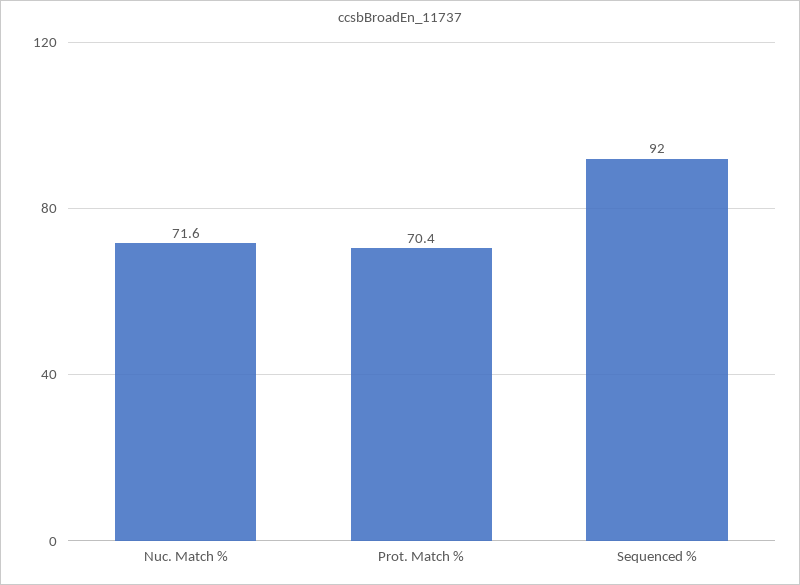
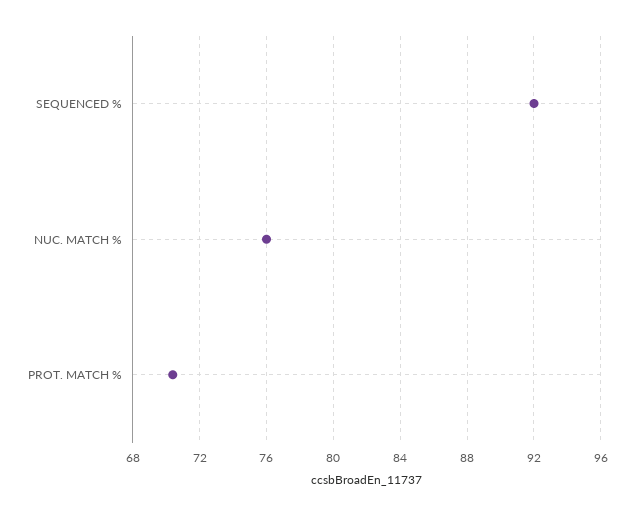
Nuc. Match %: 71.6 -> 76

